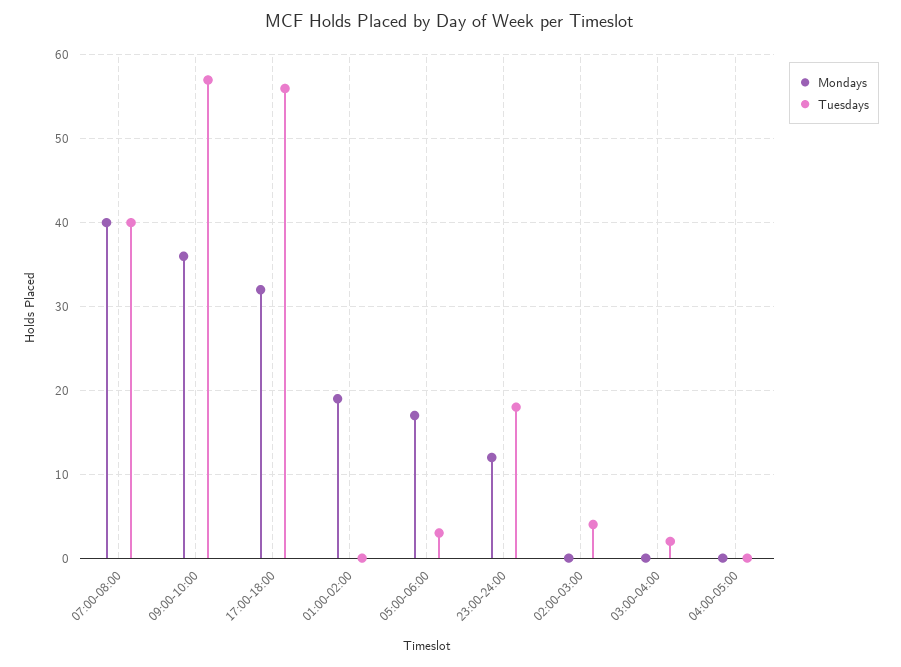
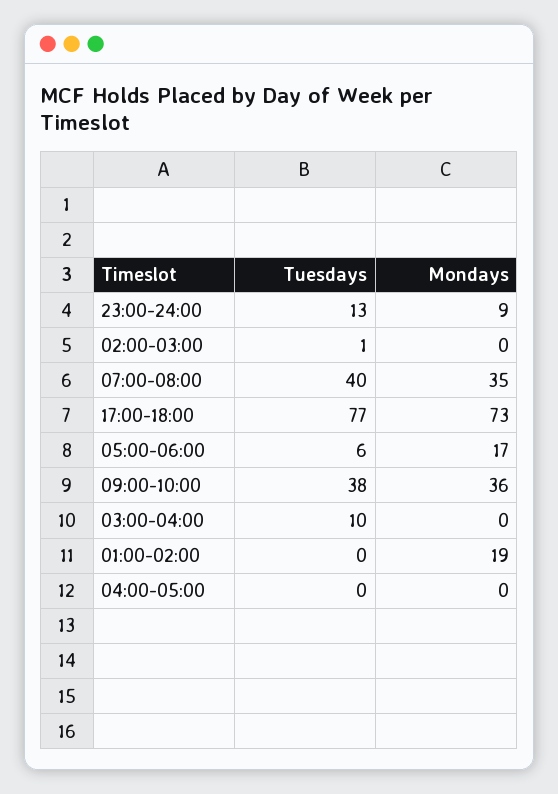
Mondays, 07:00-08:00: 40 -> 35
Tuesdays, 09:00-10:00: 57 -> 38
Mondays, 17:00-18:00: 32 -> 73
Tuesdays, 17:00-18:00: 56 -> 77
Tuesdays, 05:00-06:00: 3 -> 6
Mondays, 23:00-24:00: 12 -> 9
Tuesdays, 23:00-24:00: 18 -> 13
Tuesdays, 02:00-03:00: 4 -> 1
Tuesdays, 03:00-04:00: 2 -> 10

